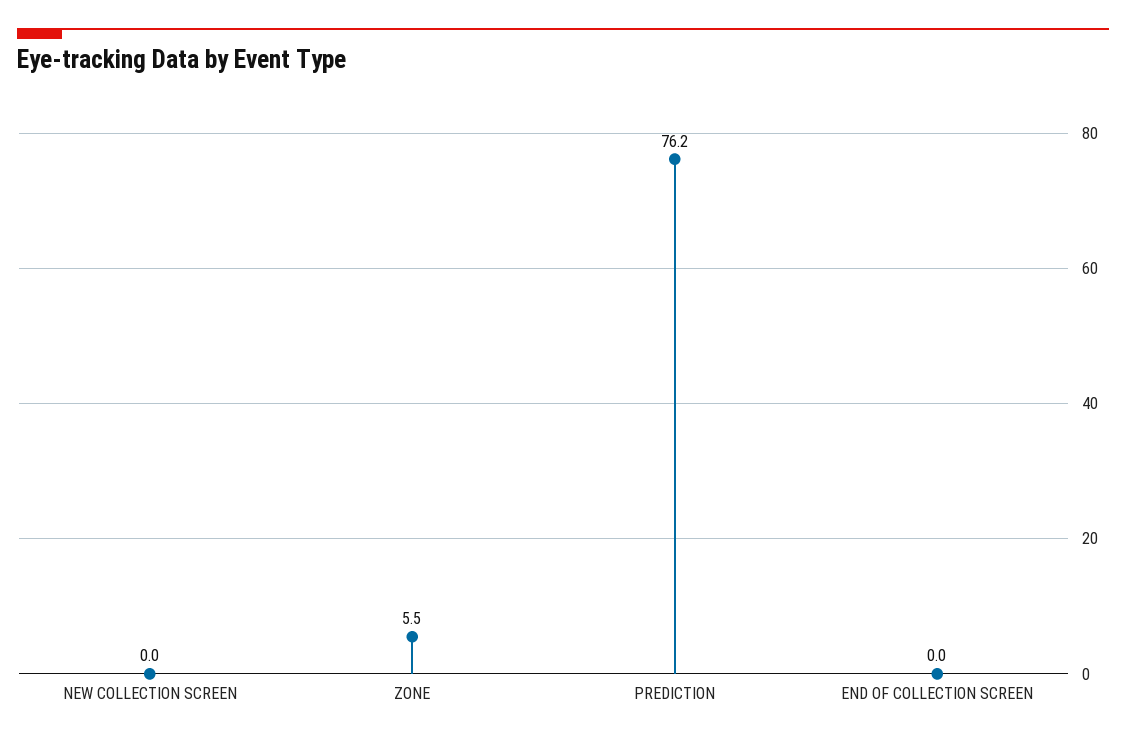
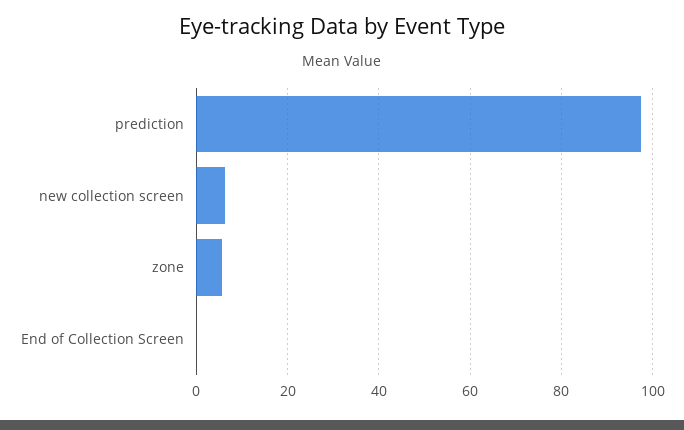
NEW COLLECTION SCREEN: 0 -> 6
PREDICTION: 76.2 -> 98

